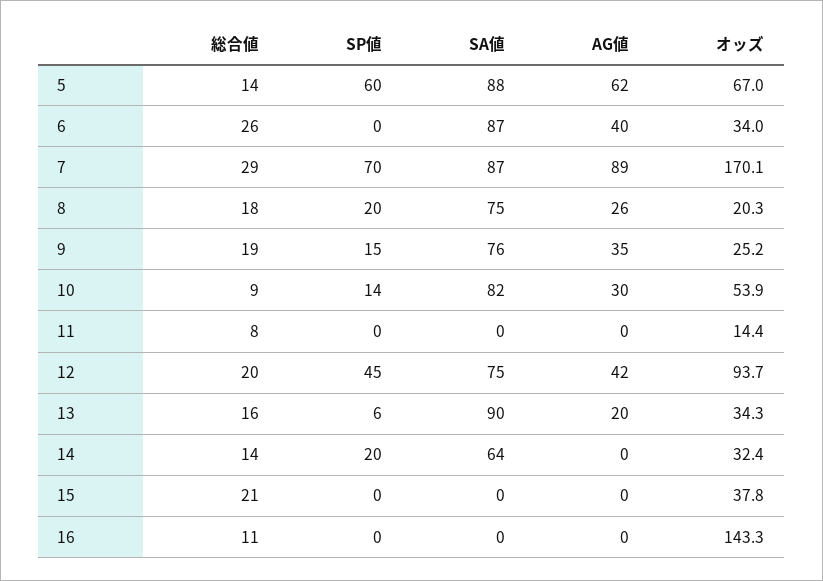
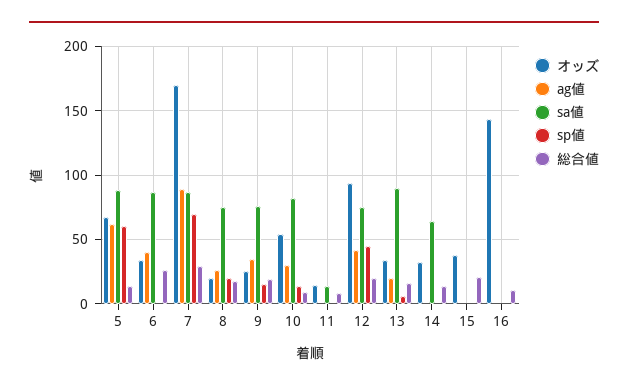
SA値, 11: 0 -> 15
SP値, 14: 20 -> 0

